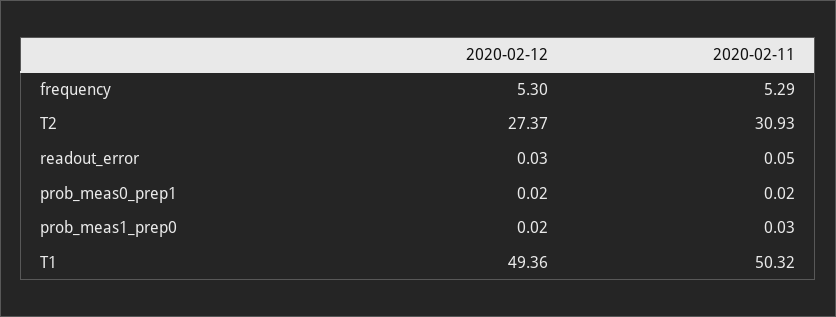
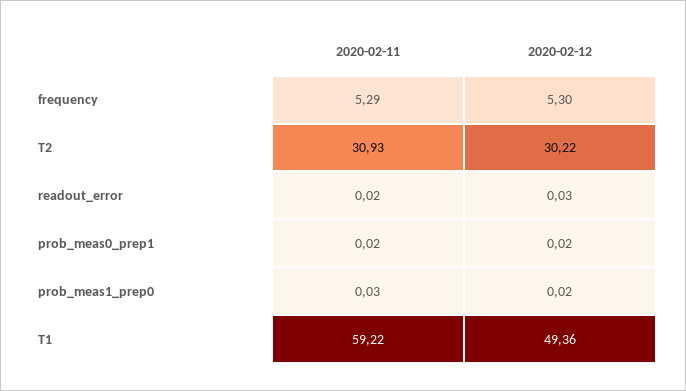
2020-02-12, T2: 27.37 -> 30.22
2020-02-11, readout_error: 0.05 -> 0.02
2020-02-11, T1: 50.32 -> 59.22

